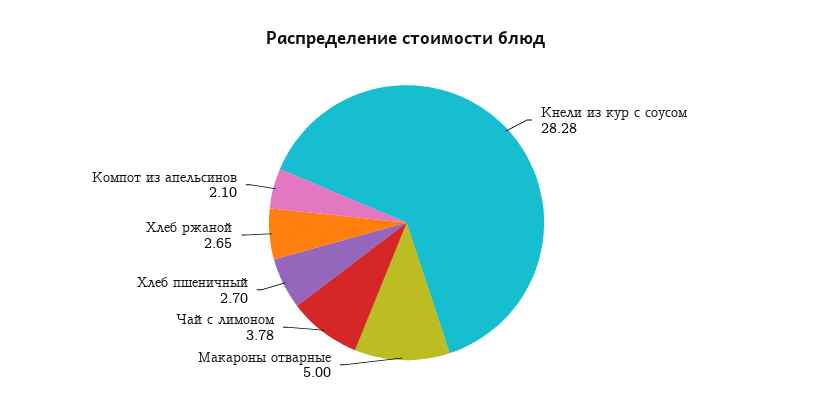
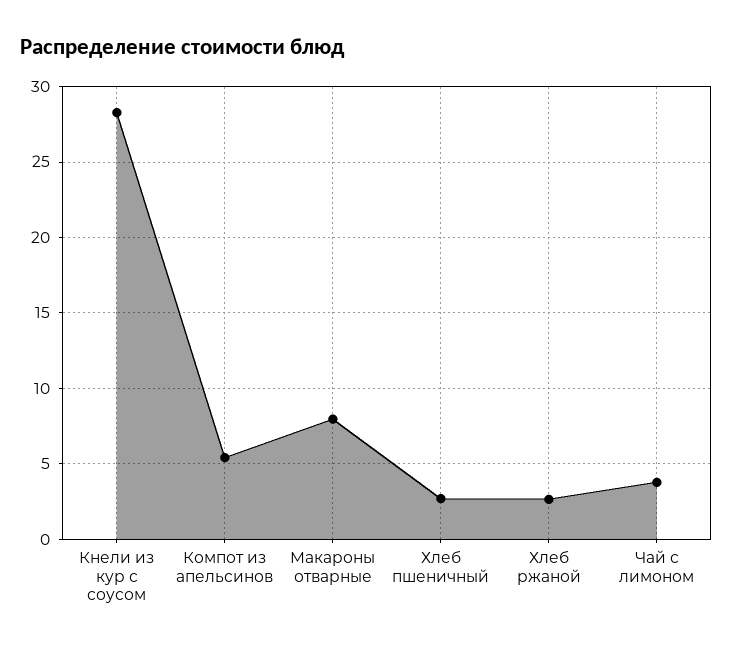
Макароны отварные: 5 -> 8
Компот из апельсинов: 2.1 -> 5.5

